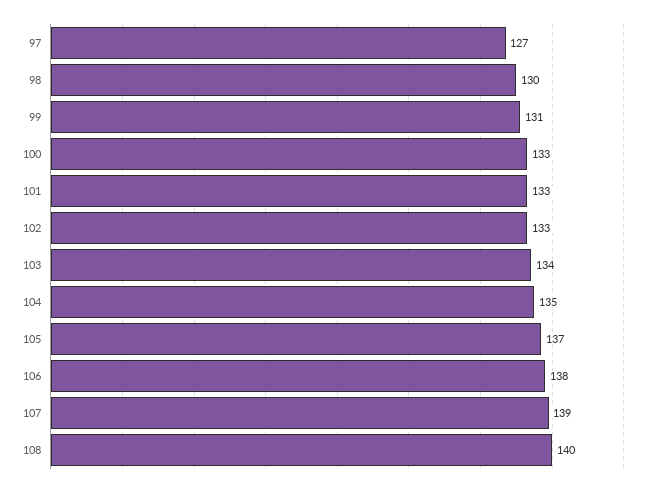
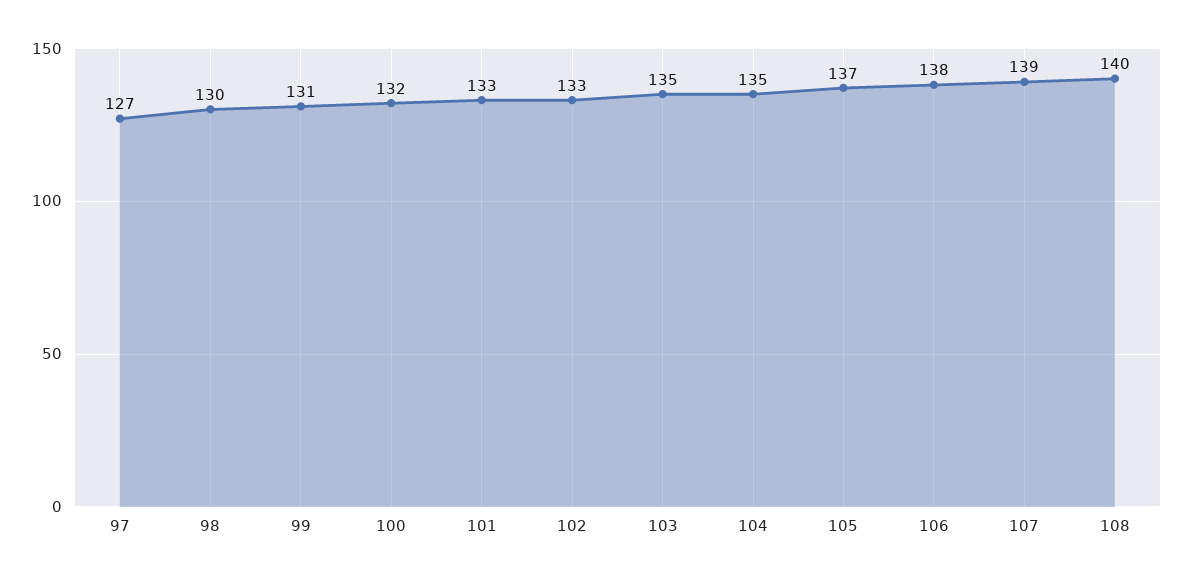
100: 133 -> 132
103: 134 -> 135

